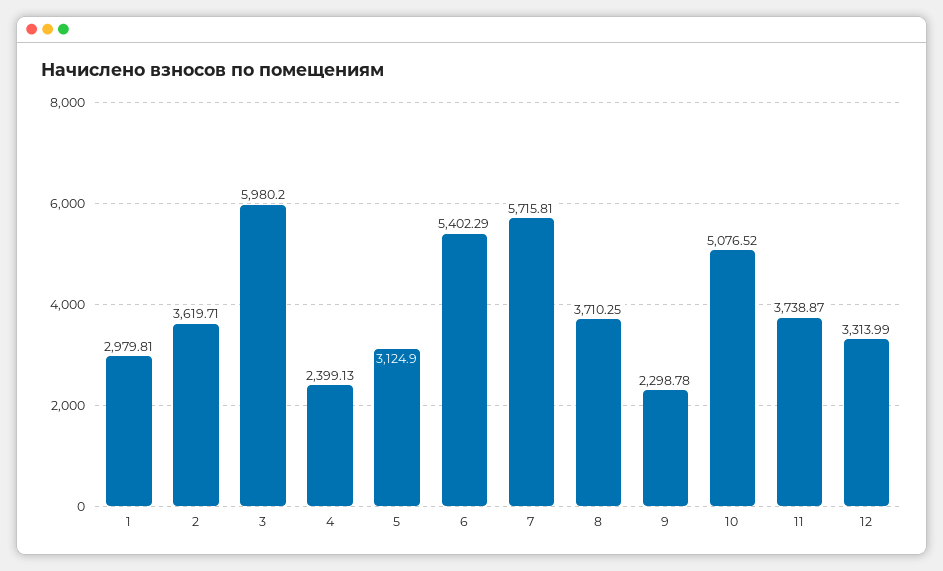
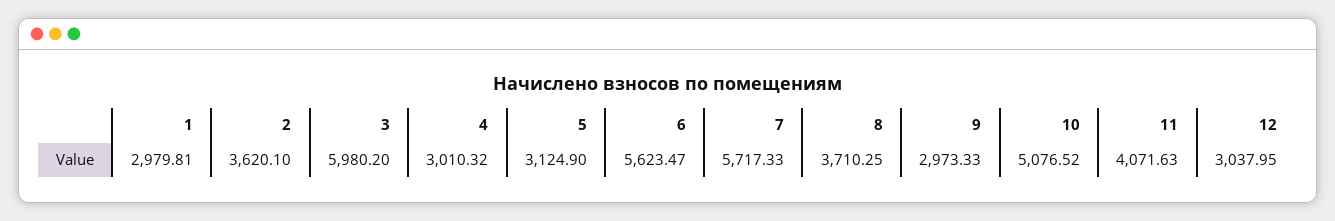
2: 3619.71 -> 3620.1
4: 2399.13 -> 3010.32
6: 5402.29 -> 5623.47
7: 5715.81 -> 5717.33
9: 2298.78 -> 2973.33
11: 3738.87 -> 4071.63
12: 3313.99 -> 3037.95

